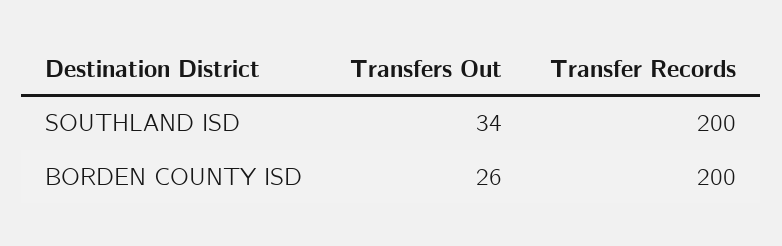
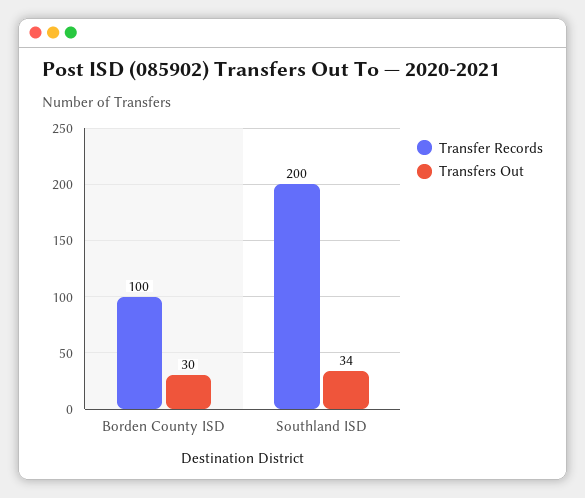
Transfers Out, BORDEN COUNTY ISD: 26 -> 30
Transfer Records, BORDEN COUNTY ISD: 200 -> 100

